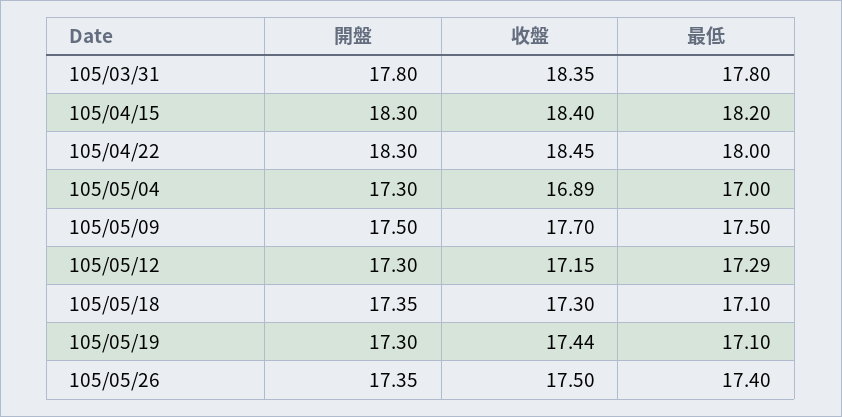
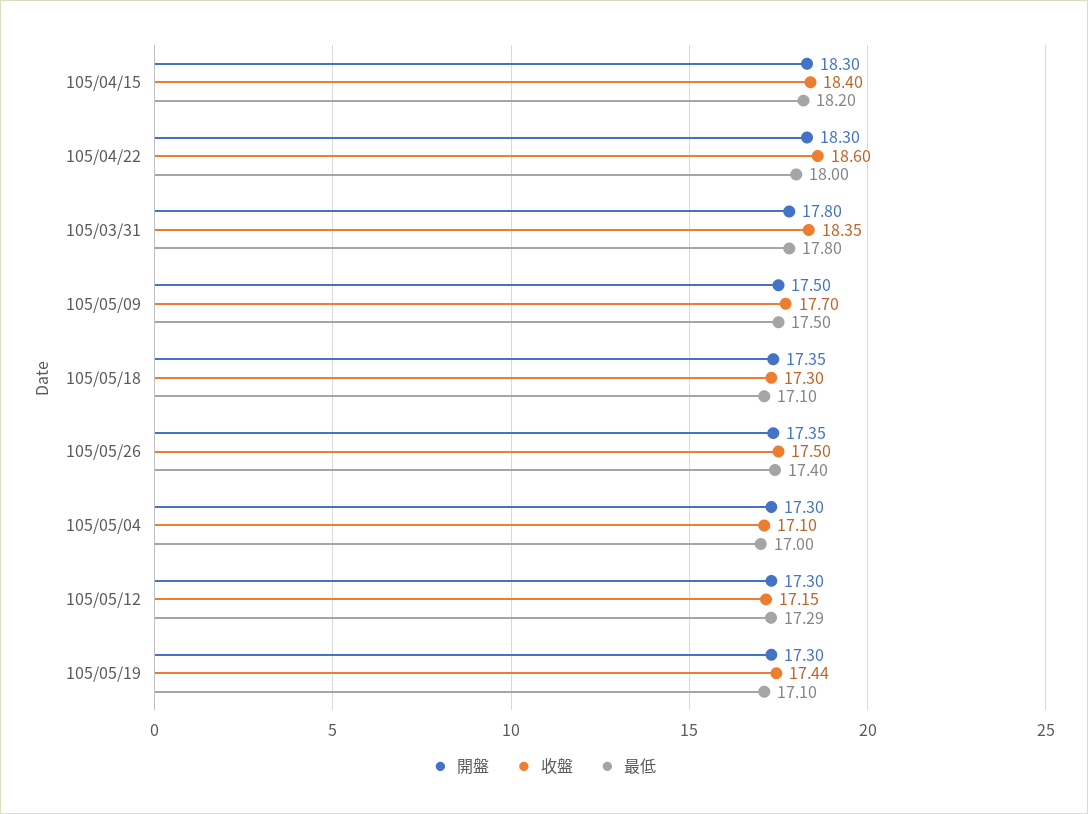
收盤, 105/04/22: 18.45 -> 18.6
收盤, 105/05/04: 16.89 -> 17.1

